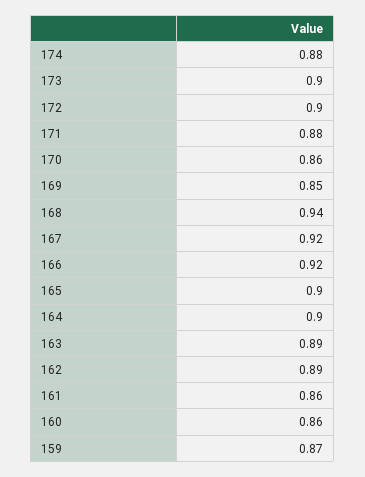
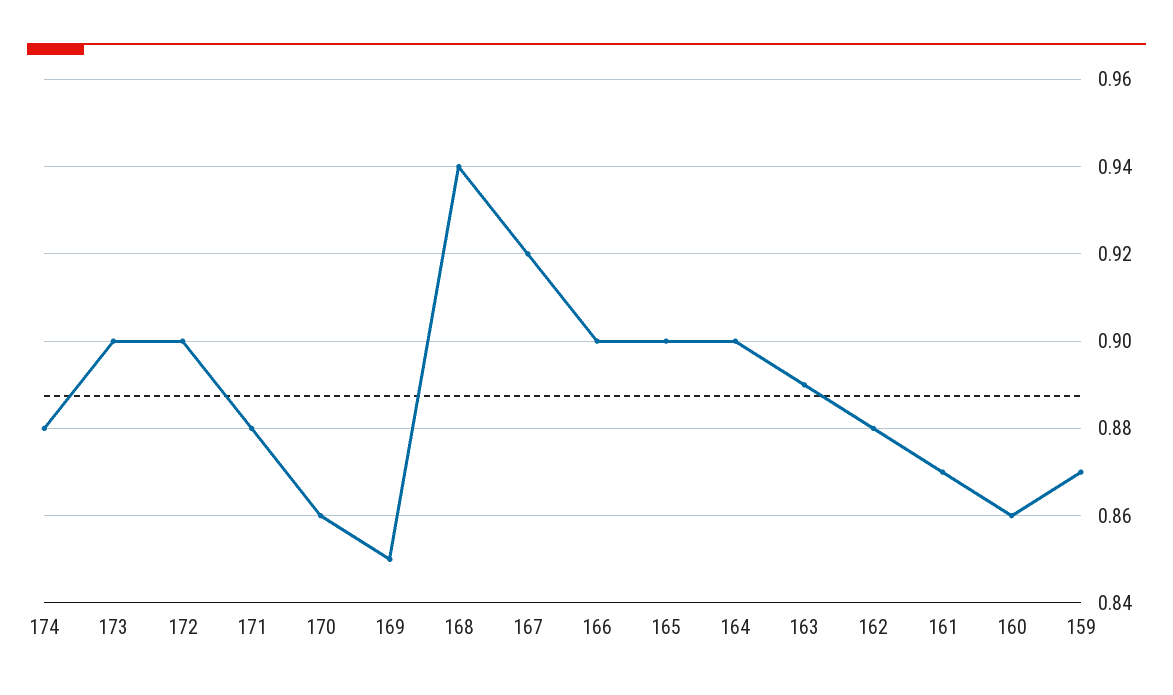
166: 0.92 -> 0.9
162: 0.89 -> 0.88
161: 0.86 -> 0.87

